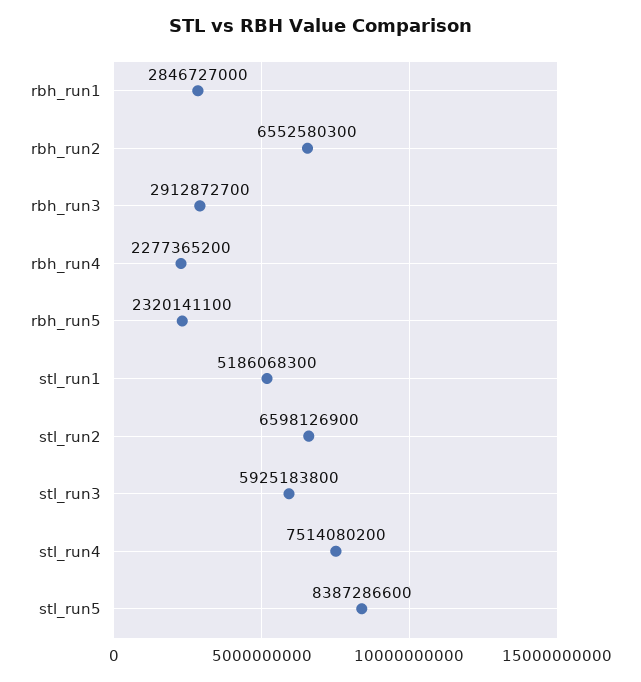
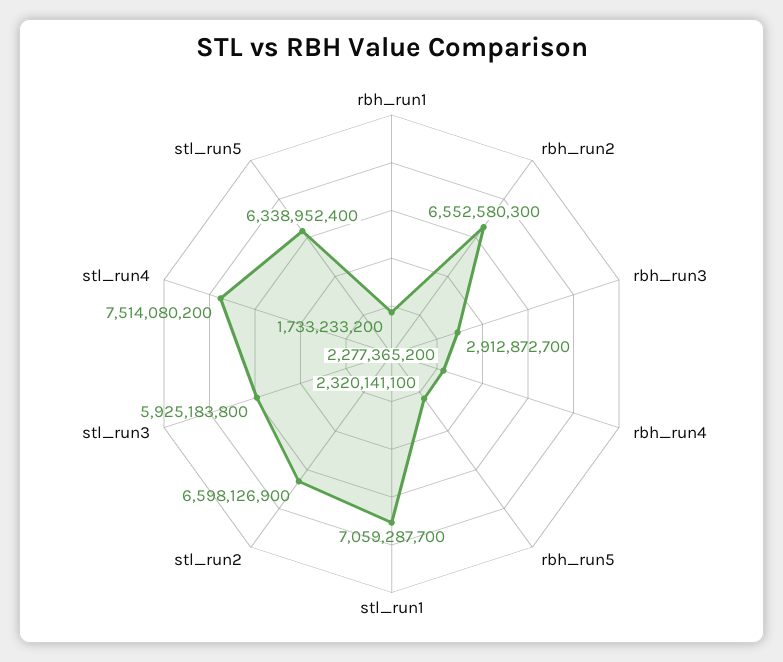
rbh_run1: 2846727000 -> 1733233200
stl_run1: 5186068300 -> 7059287700
stl_run5: 8387286600 -> 6338952400

